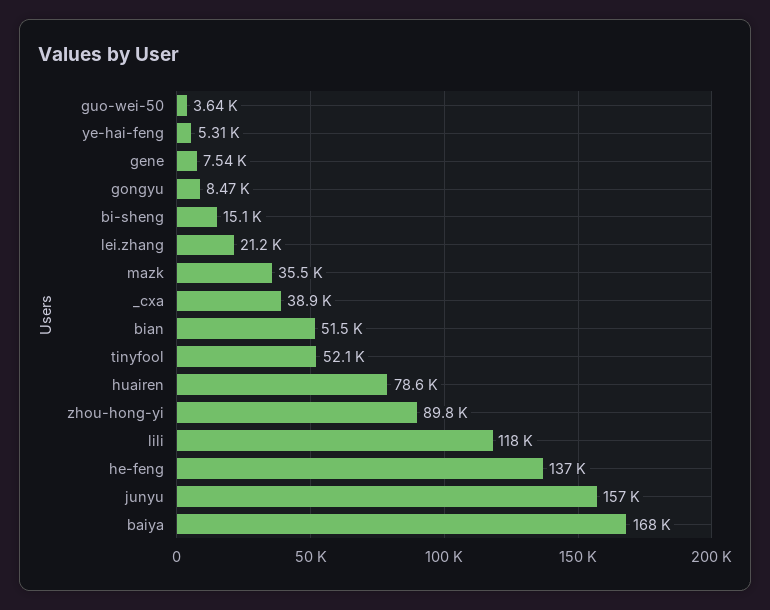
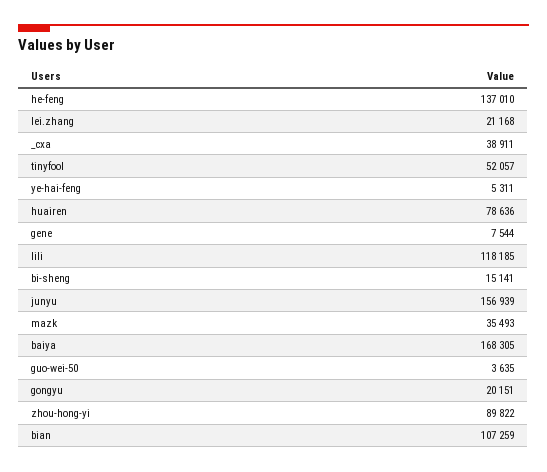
gongyu: 8470 -> 20151
bian: 51500 -> 107259

